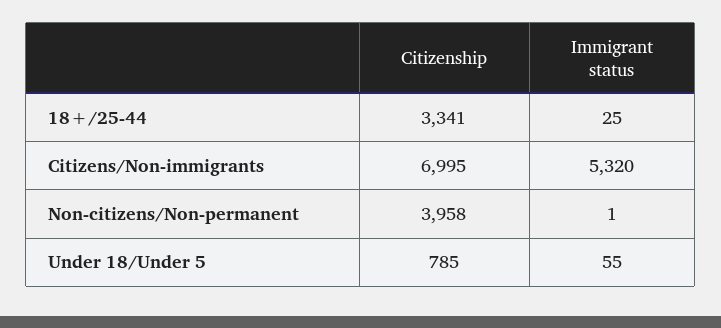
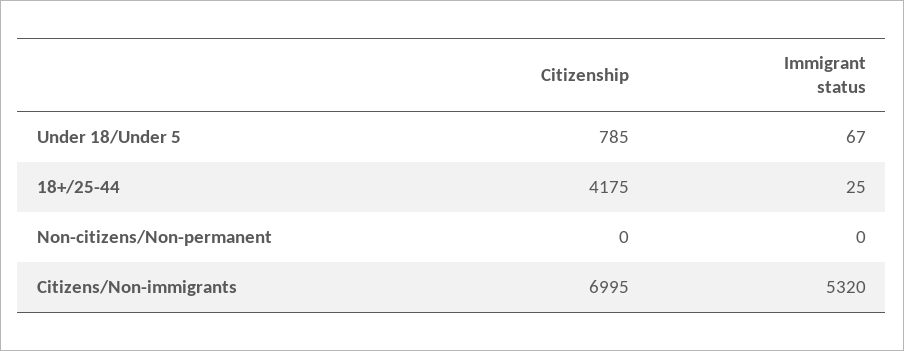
Citizenship, 18+/25-44: 3341 -> 4175
Citizenship, Non-citizens/Non-permanent: 3958 -> 0
Immigrant status, Non-citizens/Non-permanent: 1 -> 0
Immigrant status, Under 18/Under 5: 55 -> 67

